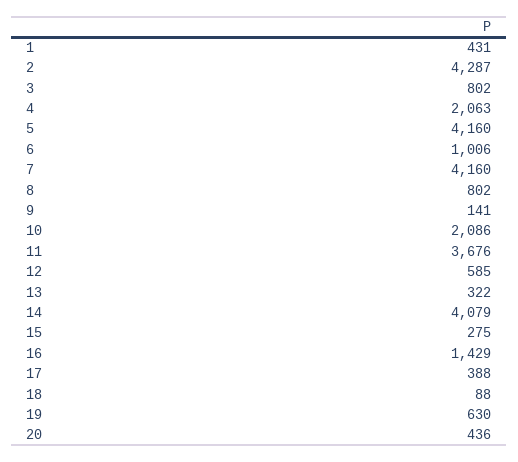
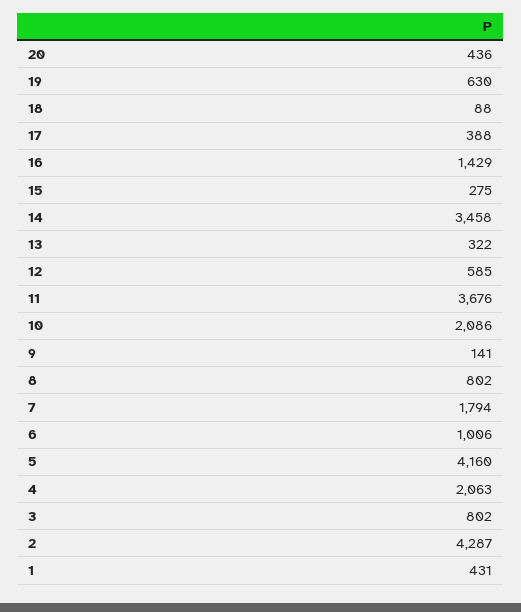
7: 4160 -> 1794
14: 4079 -> 3458

